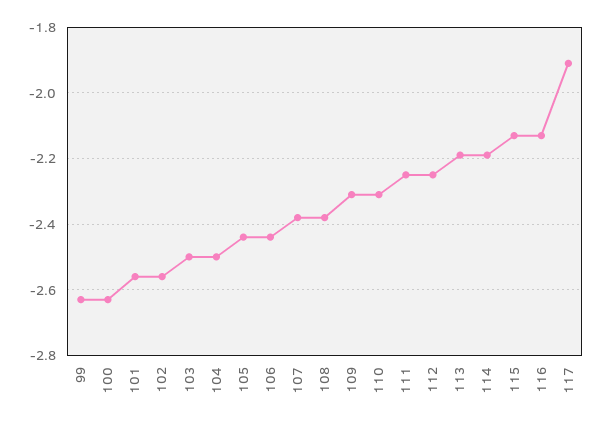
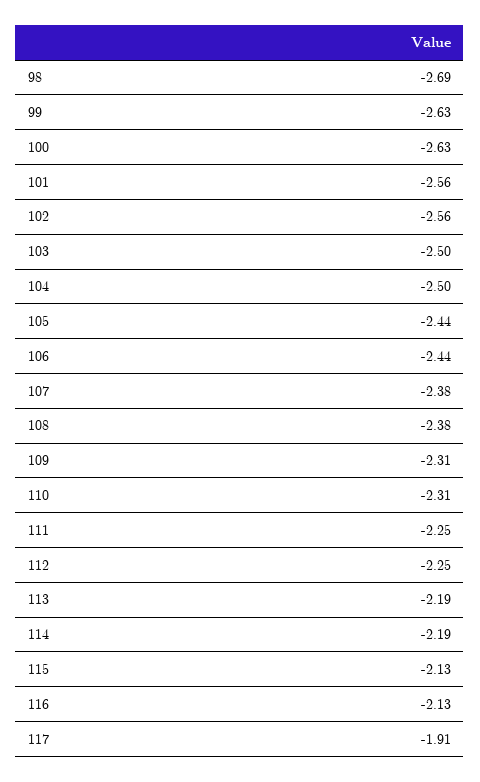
98: none -> -2.69

